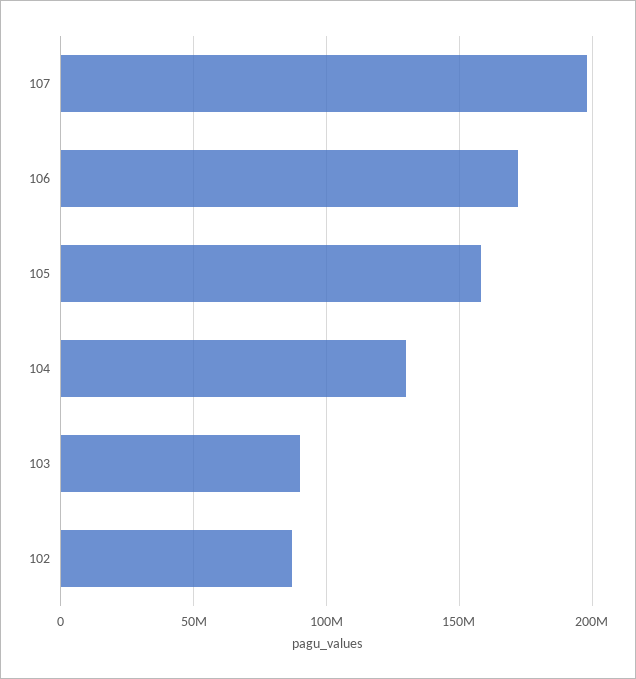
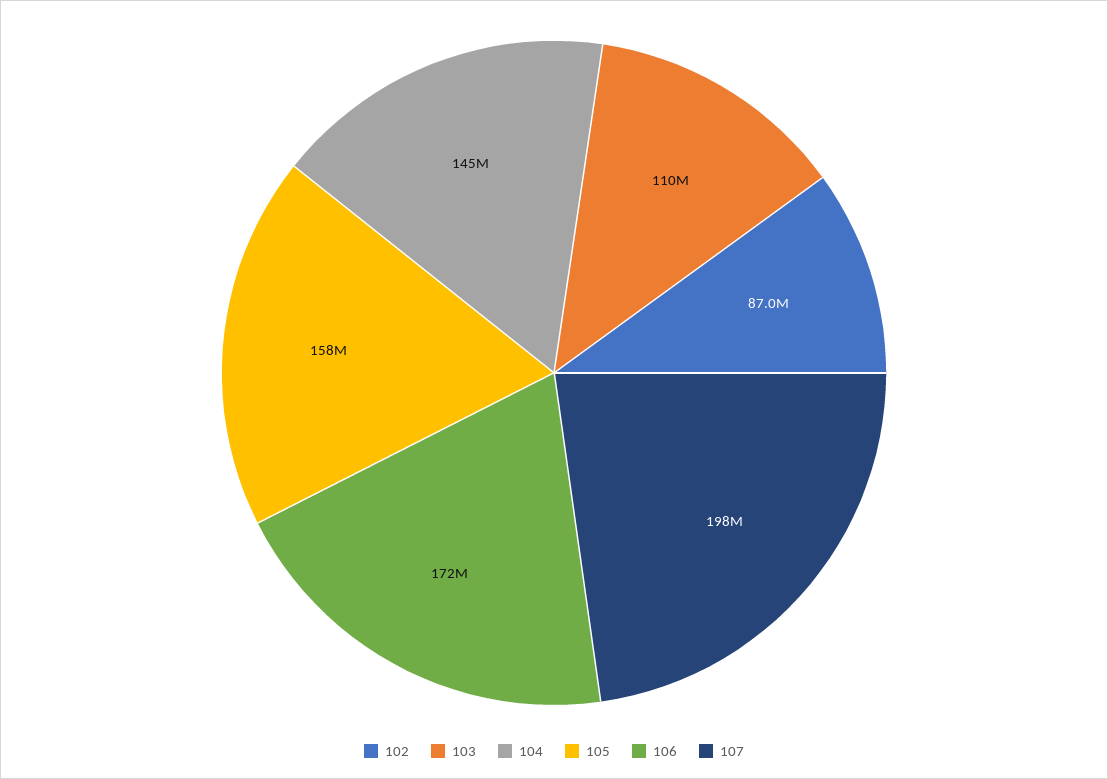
104: 130000000 -> 145000000
103: 90000000 -> 110000000

